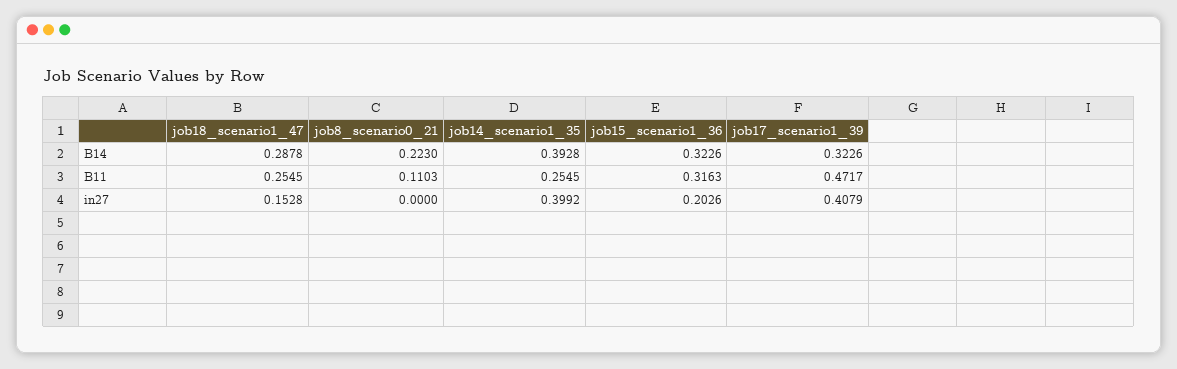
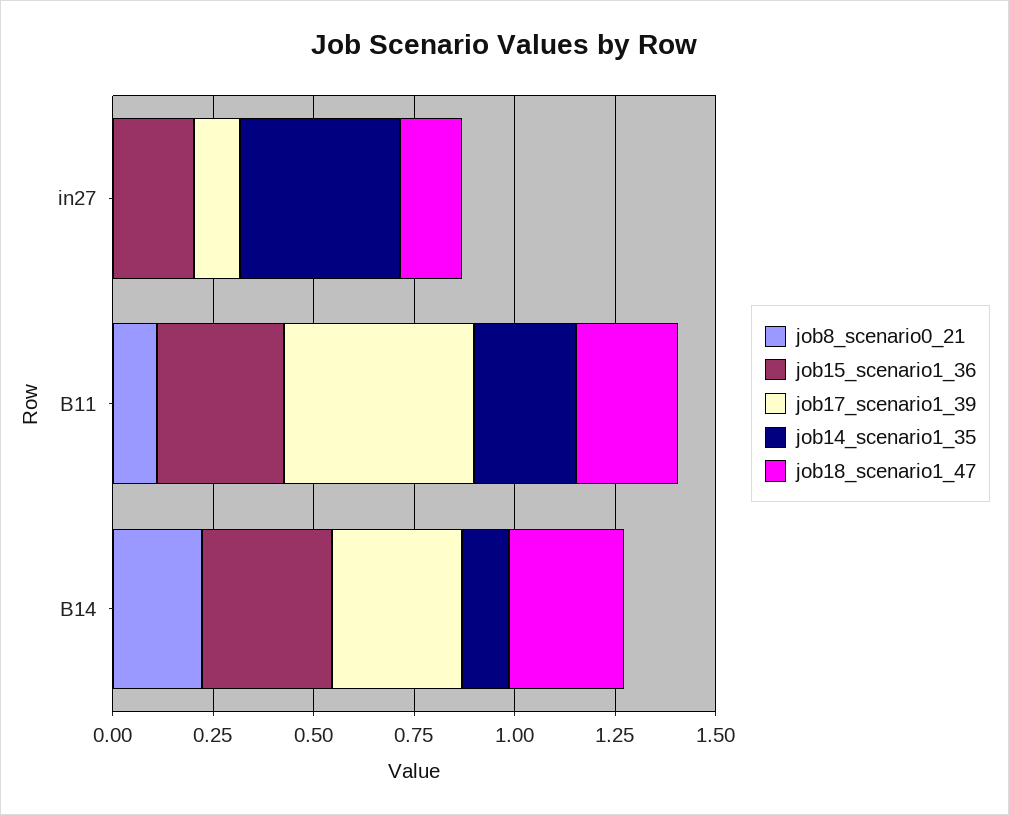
job14_scenario1_35, B14: 0.3928 -> 0.1
job17_scenario1_39, in27: 0.4079 -> 0.1

